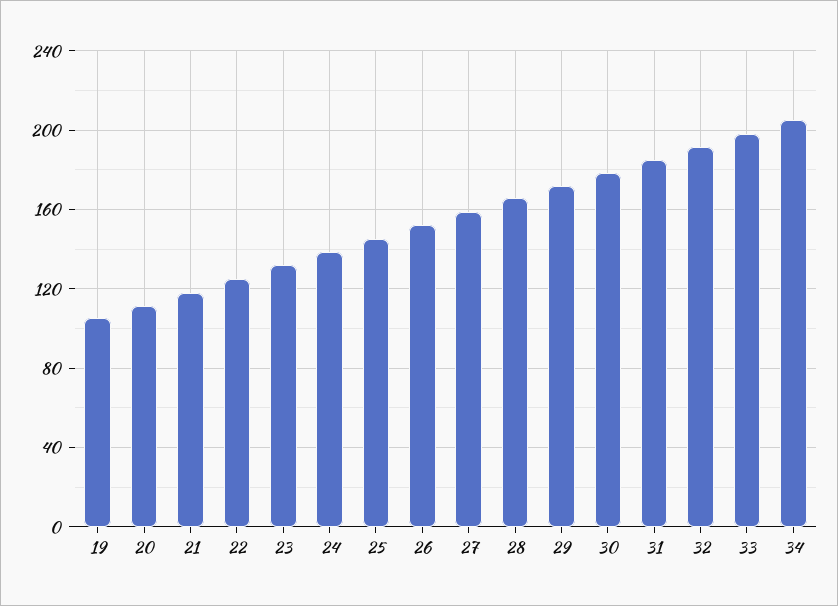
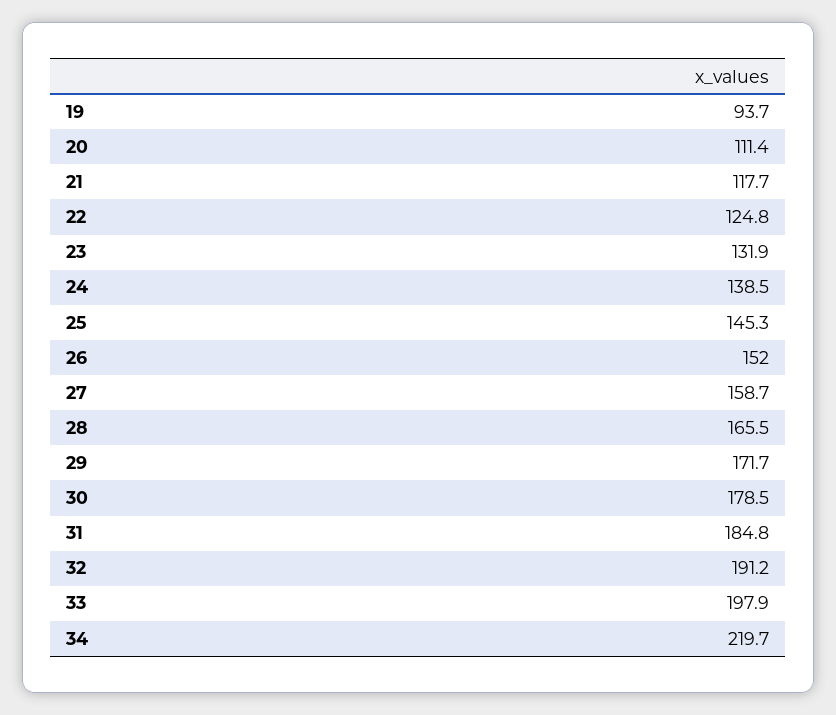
19: 105 -> 93.7
34: 205 -> 219.7

